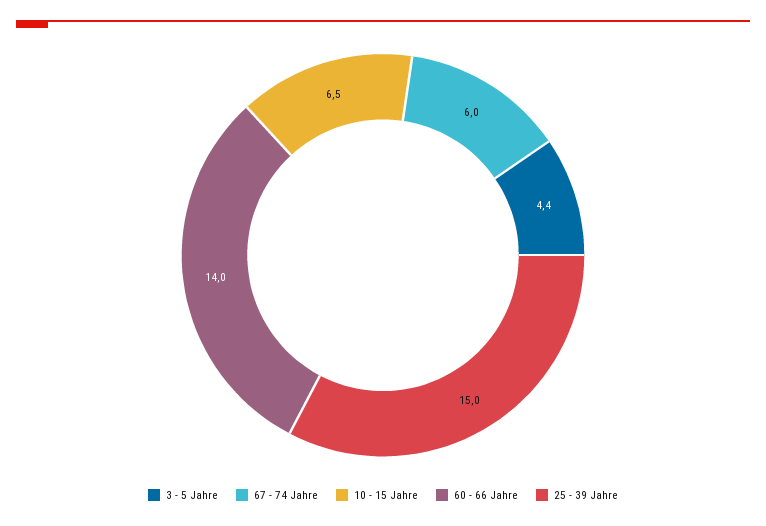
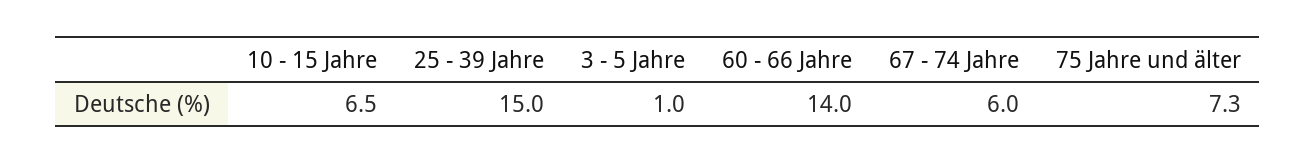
3 - 5 Jahre: 4.4 -> 1
75 Jahre und älter: none -> 7.3

